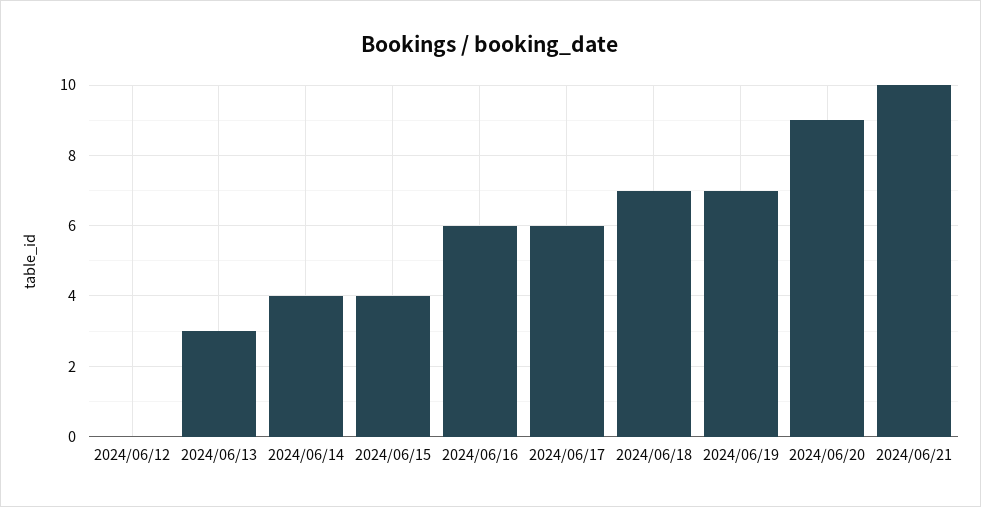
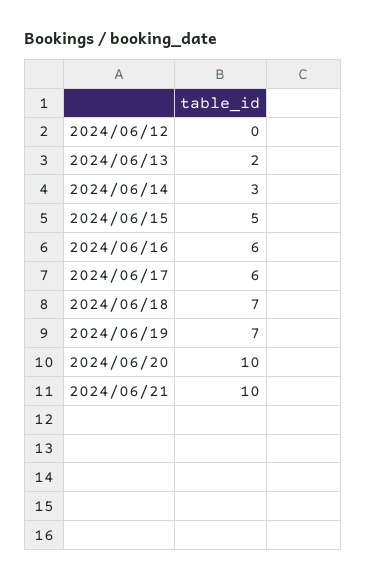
2024/06/13: 3 -> 2
2024/06/14: 4 -> 3
2024/06/15: 4 -> 5
2024/06/20: 9 -> 10

